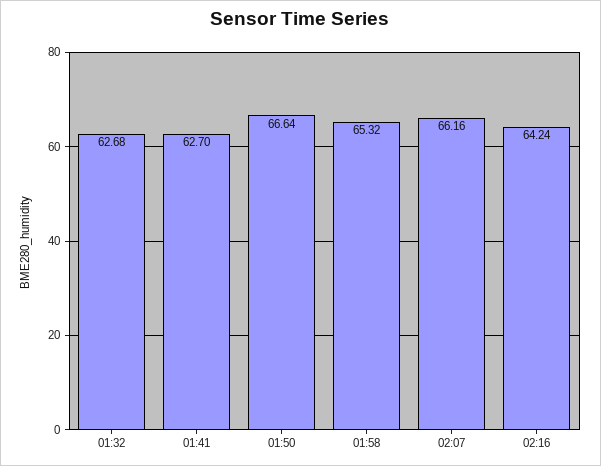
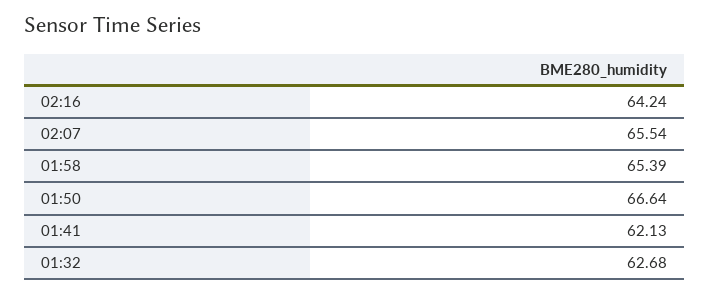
01:41: 62.7 -> 62.13
01:58: 65.32 -> 65.39
02:07: 66.16 -> 65.54

